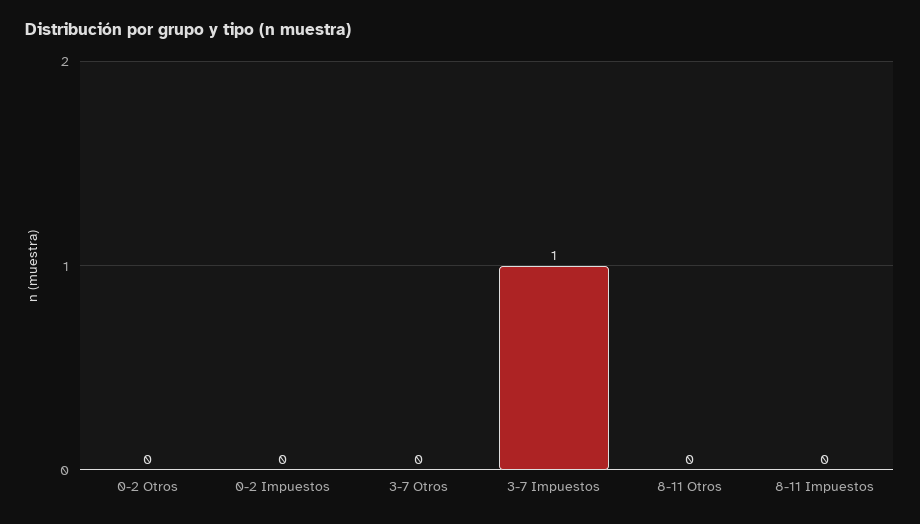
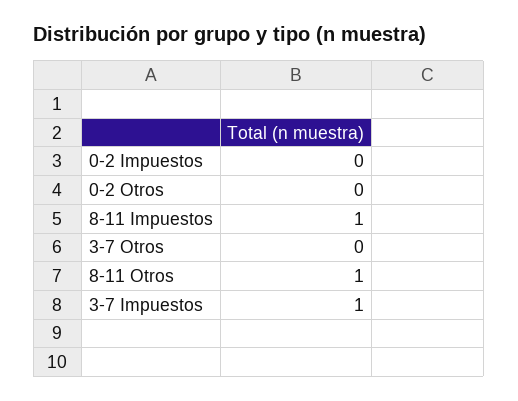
8-11 Otros: 0 -> 1
8-11 Impuestos: 0 -> 1

